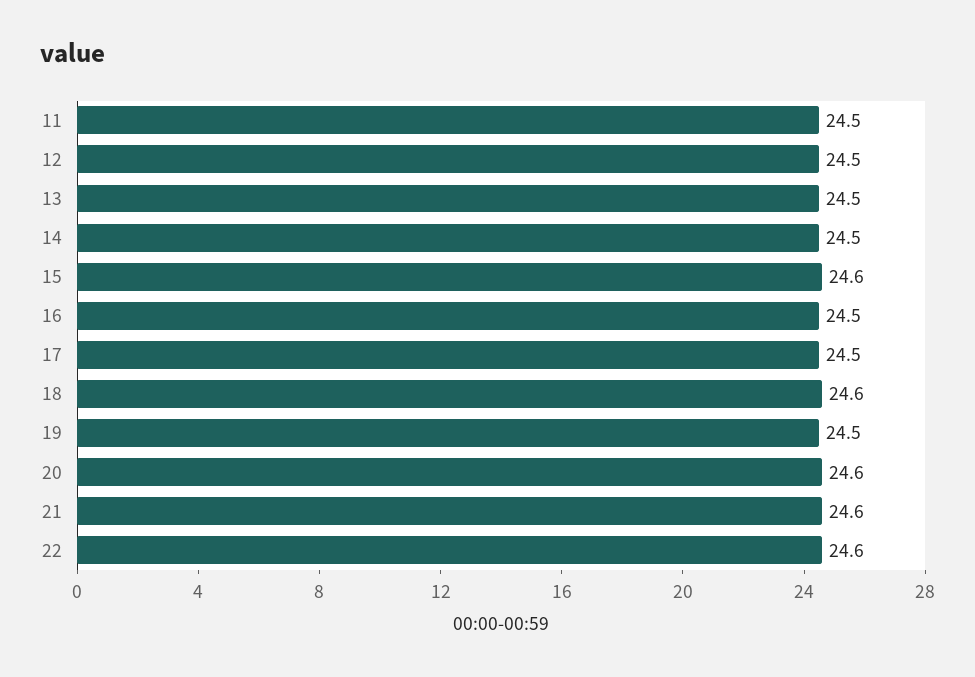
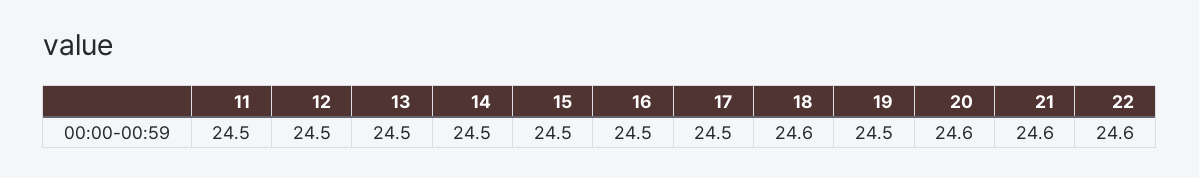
15: 24.6 -> 24.5

